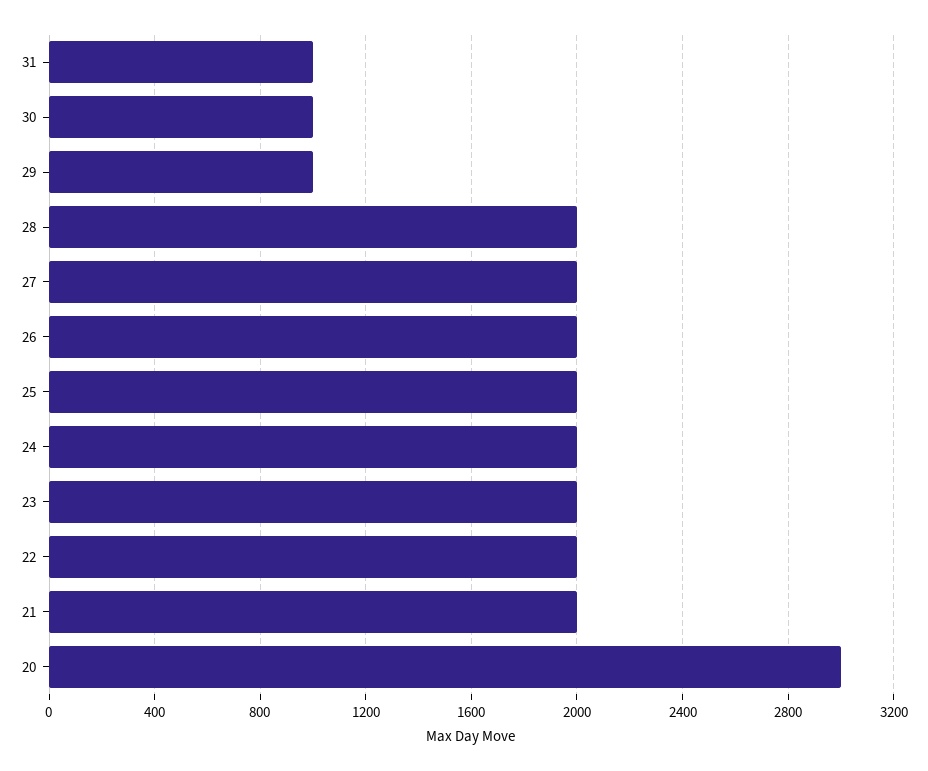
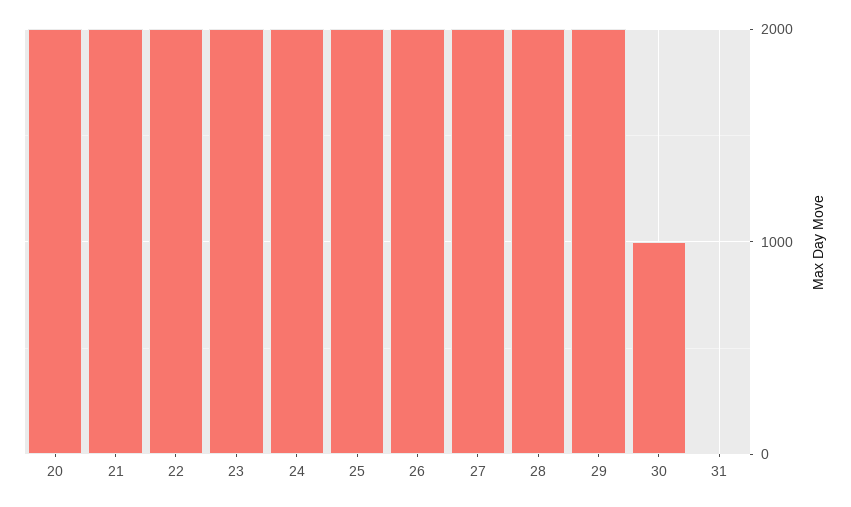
31: 1000 -> 0
29: 1000 -> 2000
20: 3000 -> 2000

